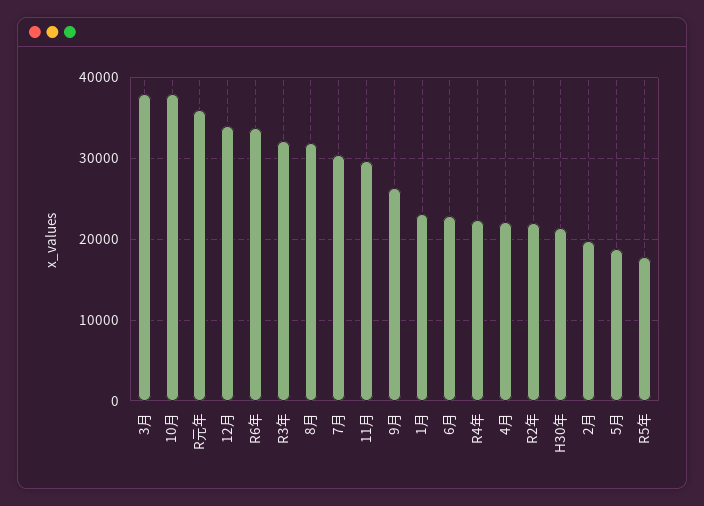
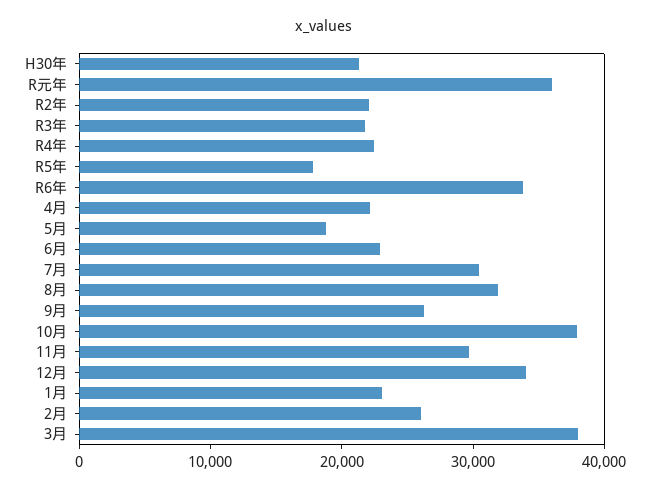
R3年: 32000 -> 22000
2月: 20000 -> 26000

